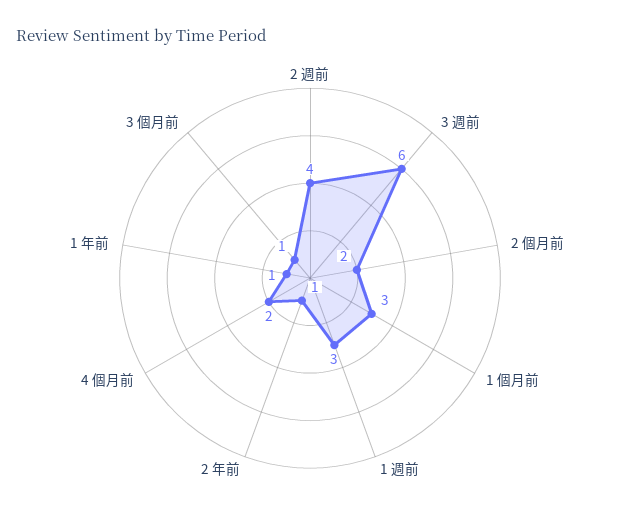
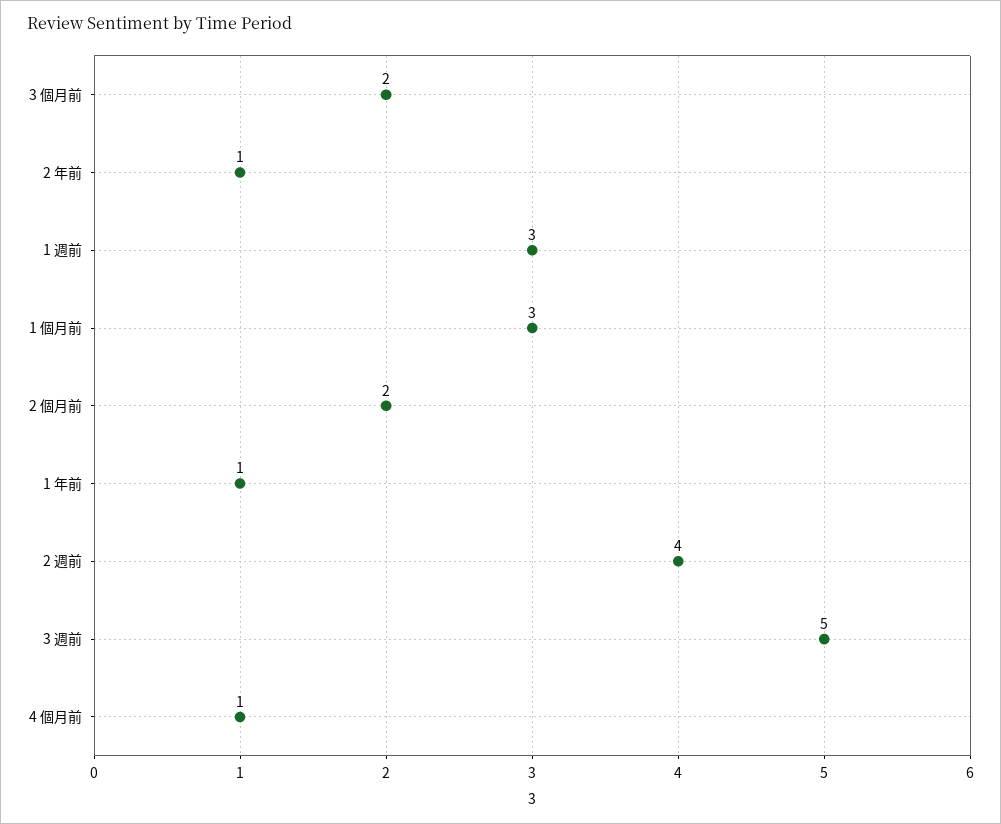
3 週前: 6 -> 5
4 個月前: 2 -> 1
3 個月前: 1 -> 2

